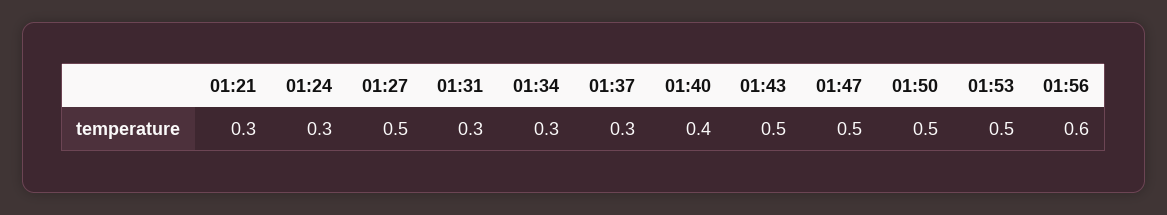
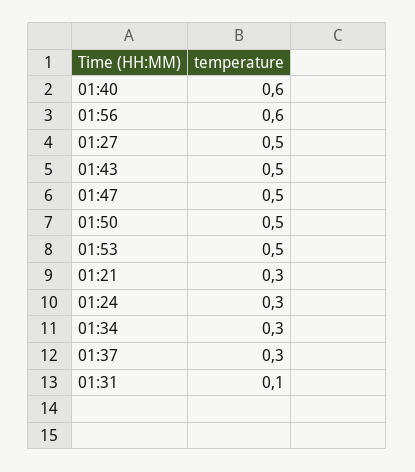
01:31: 0.3 -> 0.1
01:40: 0.4 -> 0.6

